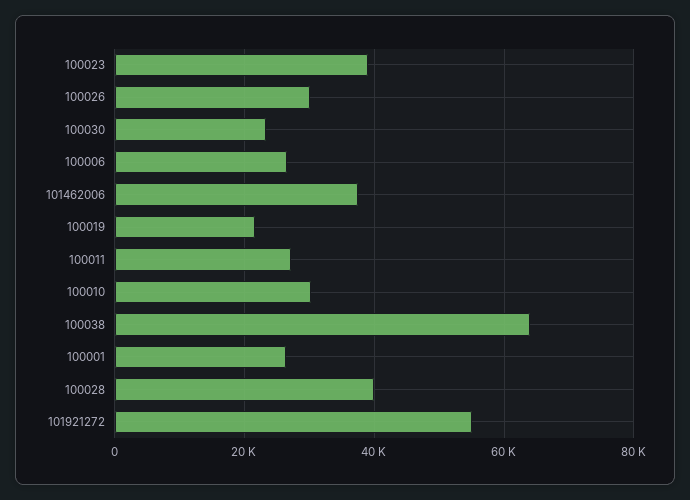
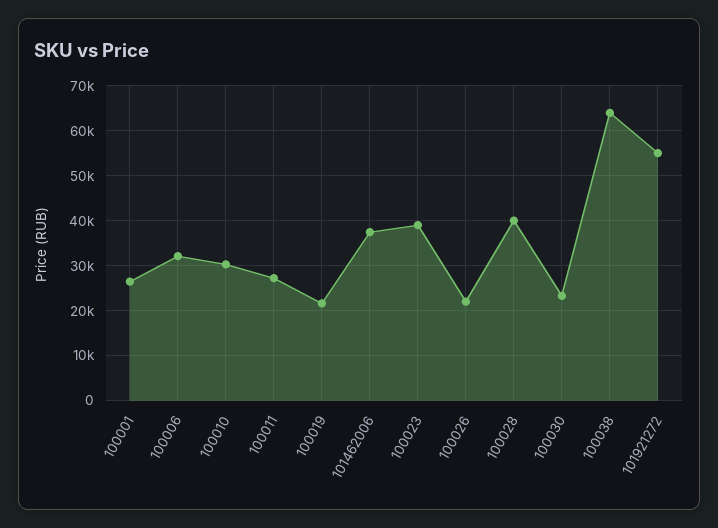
100026: 30000 -> 22000
100006: 26000 -> 32000

